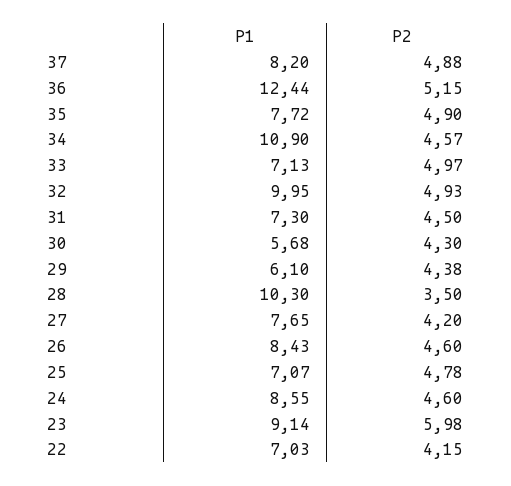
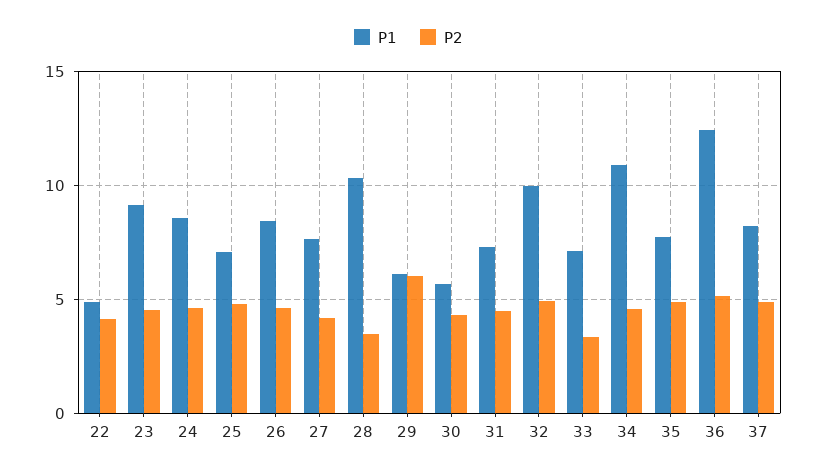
P2, 33: 4.97 -> 3.5
P2, 29: 4.38 -> 6
P2, 23: 5.98 -> 4.5
P1, 22: 7.03 -> 5

